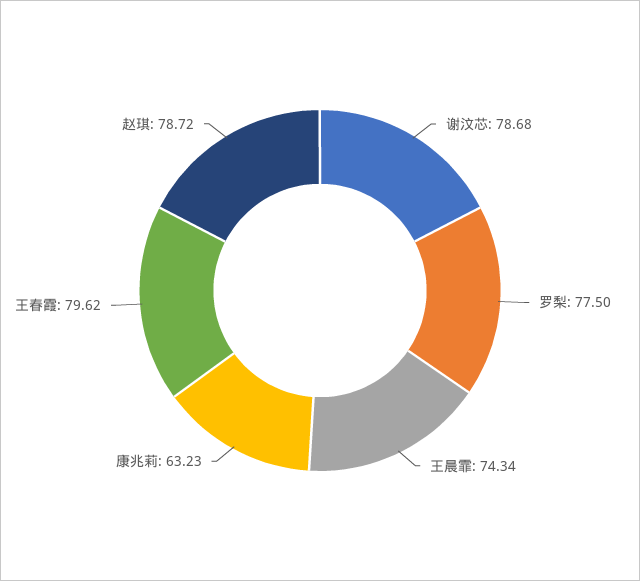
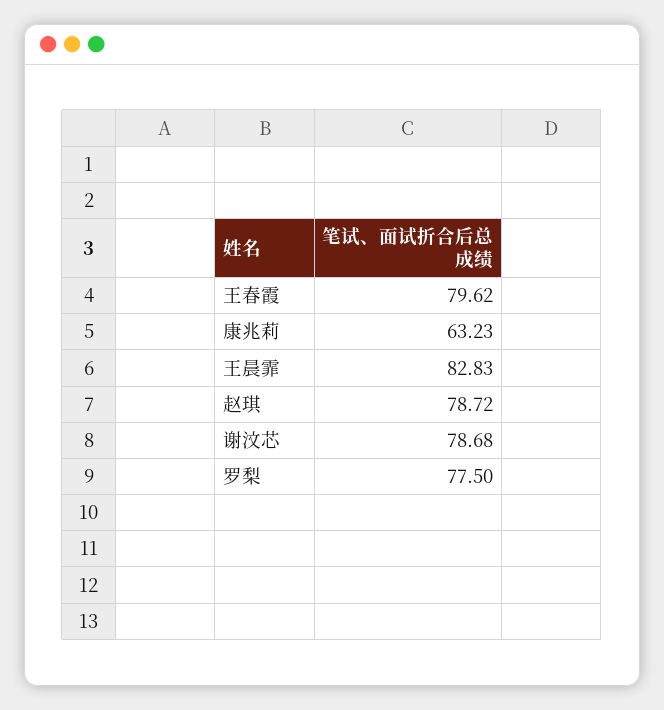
王晨霏: 74.34 -> 82.83

